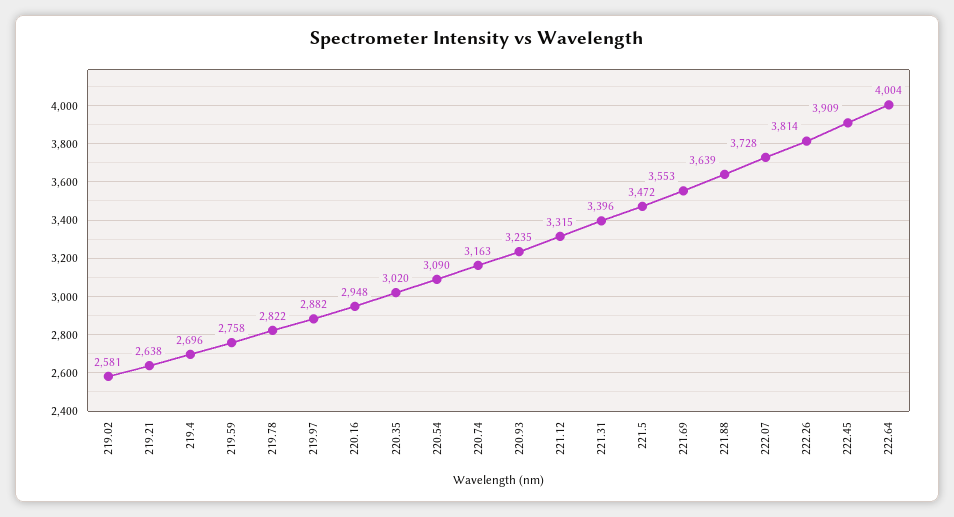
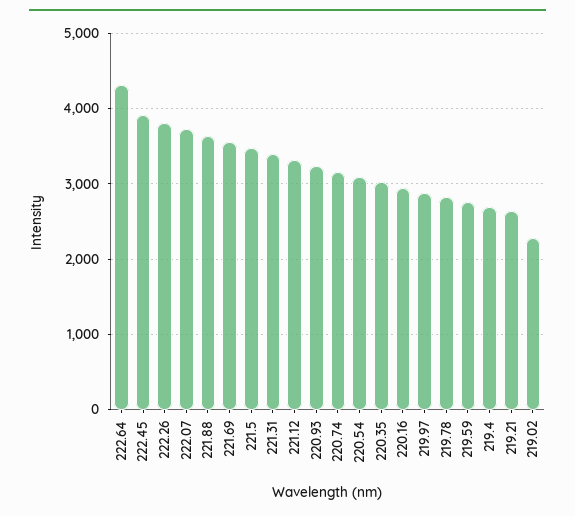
219.02: 2581 -> 2300
222.64: 4004 -> 4300

